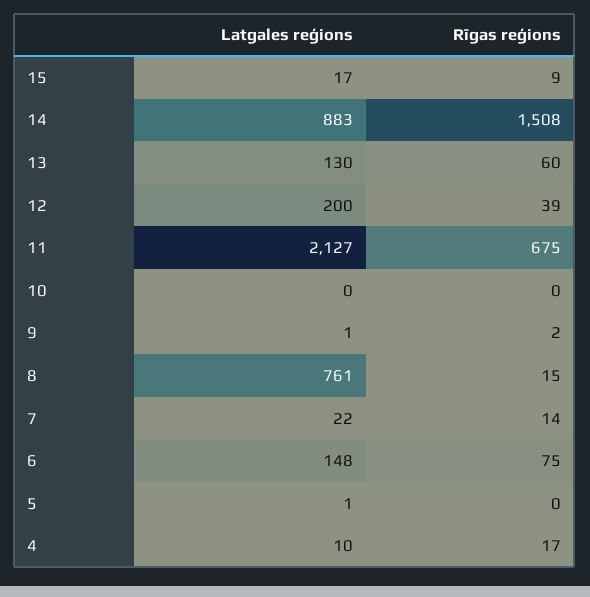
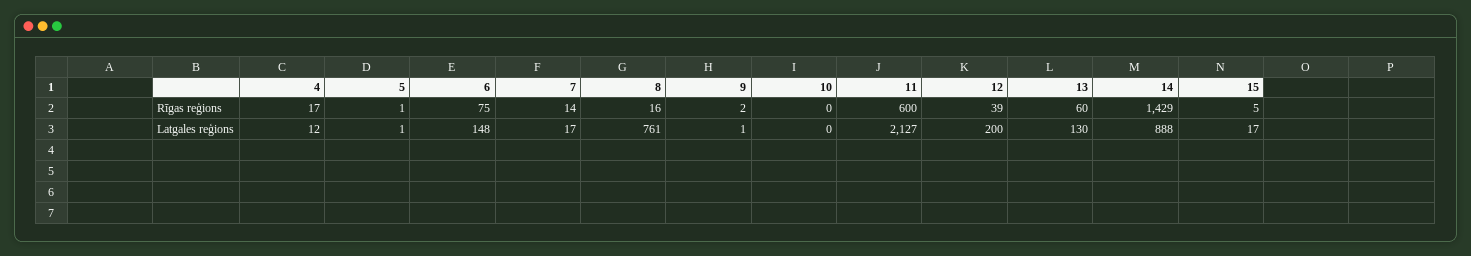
Rīgas reģions, 15: 9 -> 5
Latgales reģions, 14: 883 -> 888
Rīgas reģions, 14: 1508 -> 1429
Rīgas reģions, 11: 675 -> 600
Rīgas reģions, 8: 15 -> 16
Latgales reģions, 7: 22 -> 17
Rīgas reģions, 5: 0 -> 1
Latgales reģions, 4: 10 -> 12

